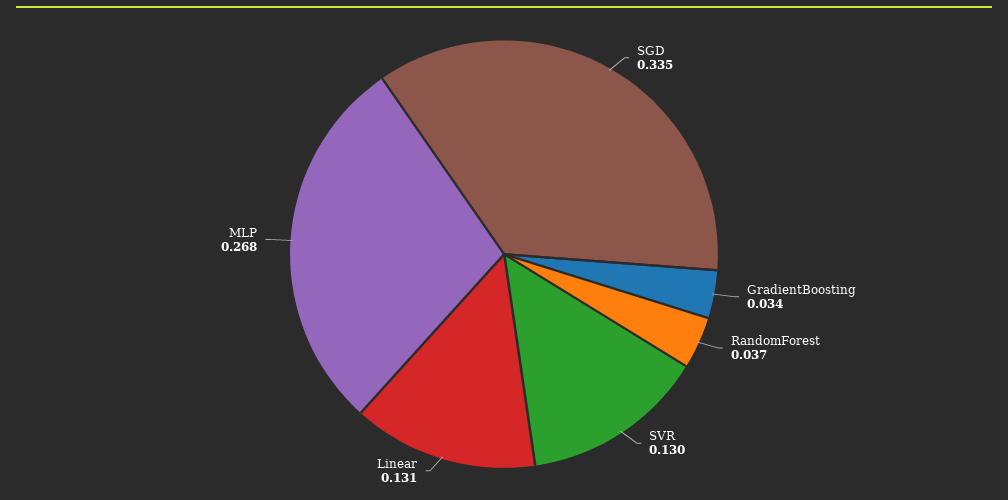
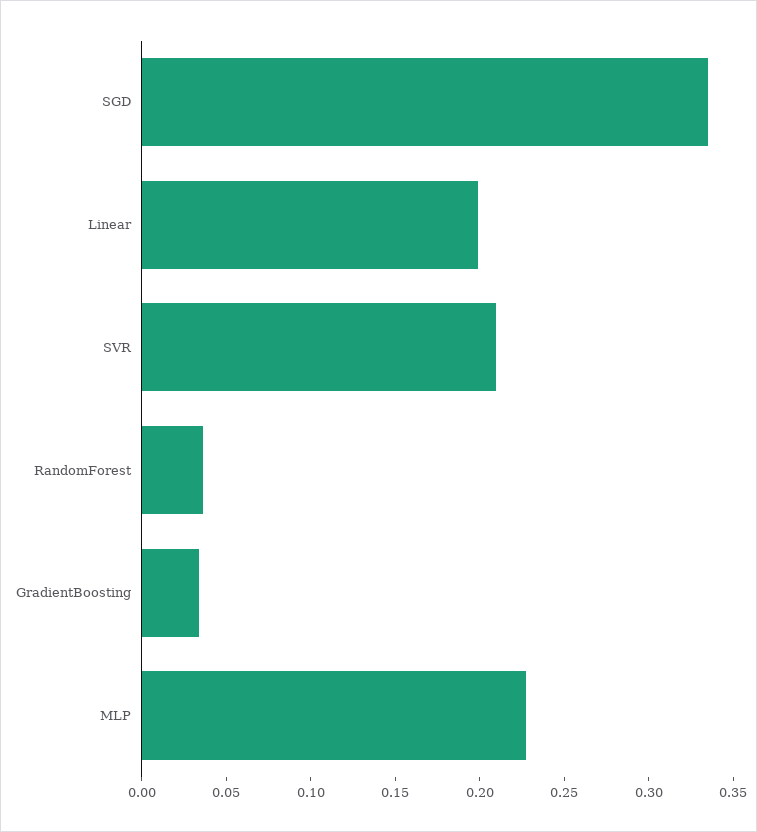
SVR: 0.13 -> 0.21
Linear: 0.131 -> 0.2
MLP: 0.268 -> 0.23

